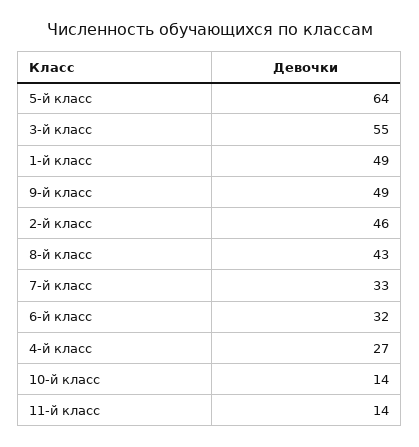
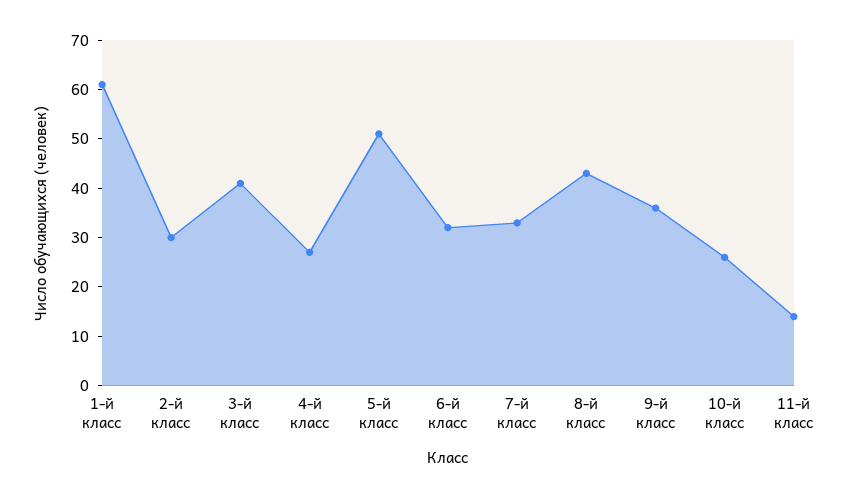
5-й класс: 64 -> 50
3-й класс: 55 -> 40
1-й класс: 49 -> 60
9-й класс: 49 -> 35
2-й класс: 46 -> 30
10-й класс: 14 -> 25

